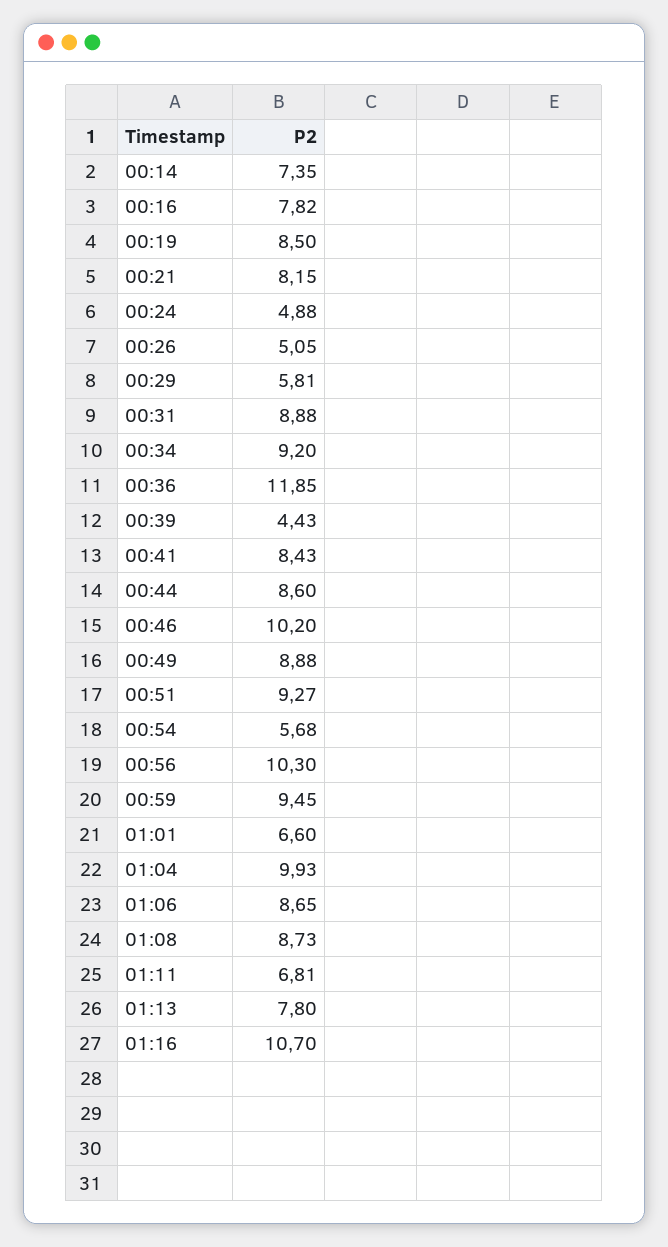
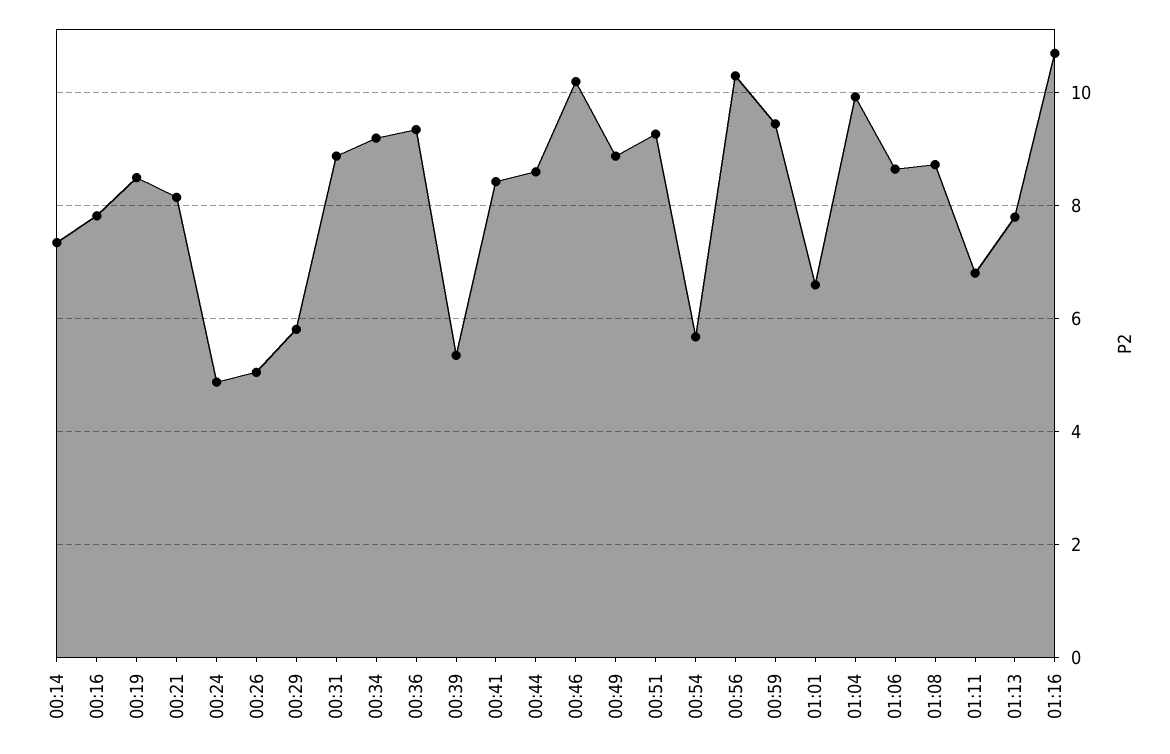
00:36: 11.85 -> 9.4
00:39: 4.43 -> 5.4

